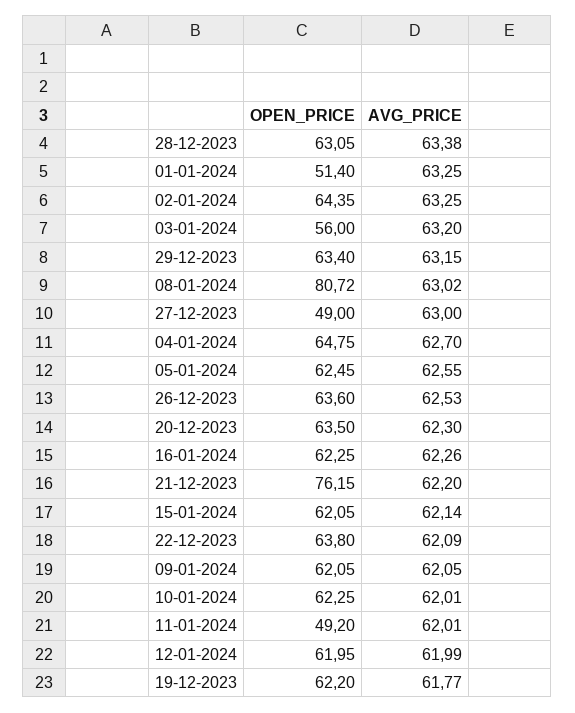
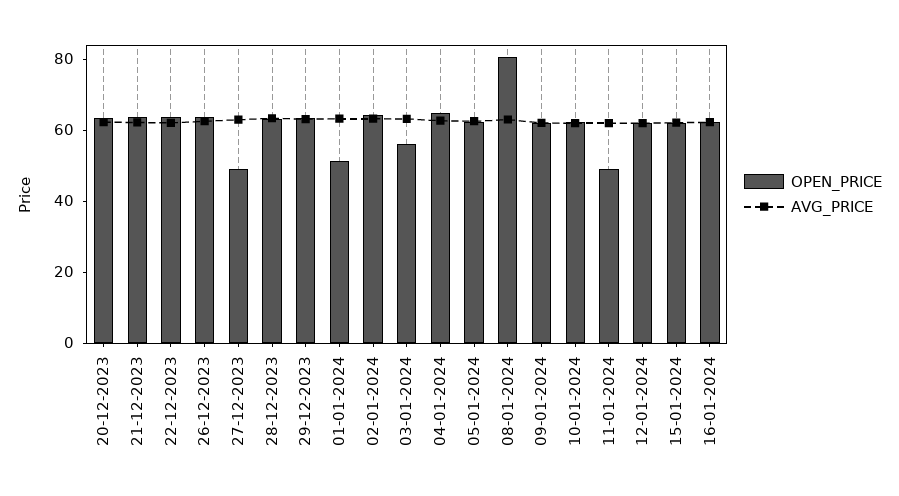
OPEN_PRICE, 21-12-2023: 76.15 -> 65
OPEN_PRICE, 19-12-2023: 62.2 -> none
AVG_PRICE, 19-12-2023: 61.77 -> none

